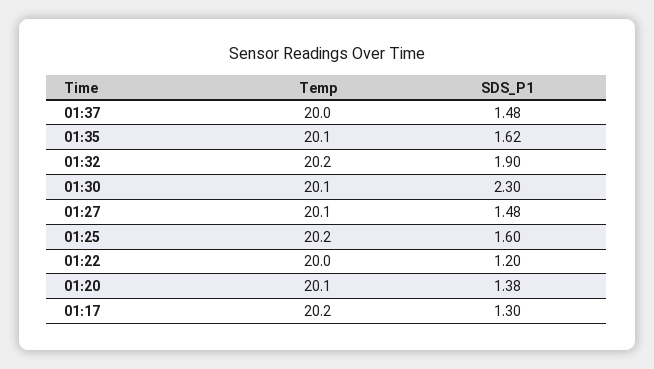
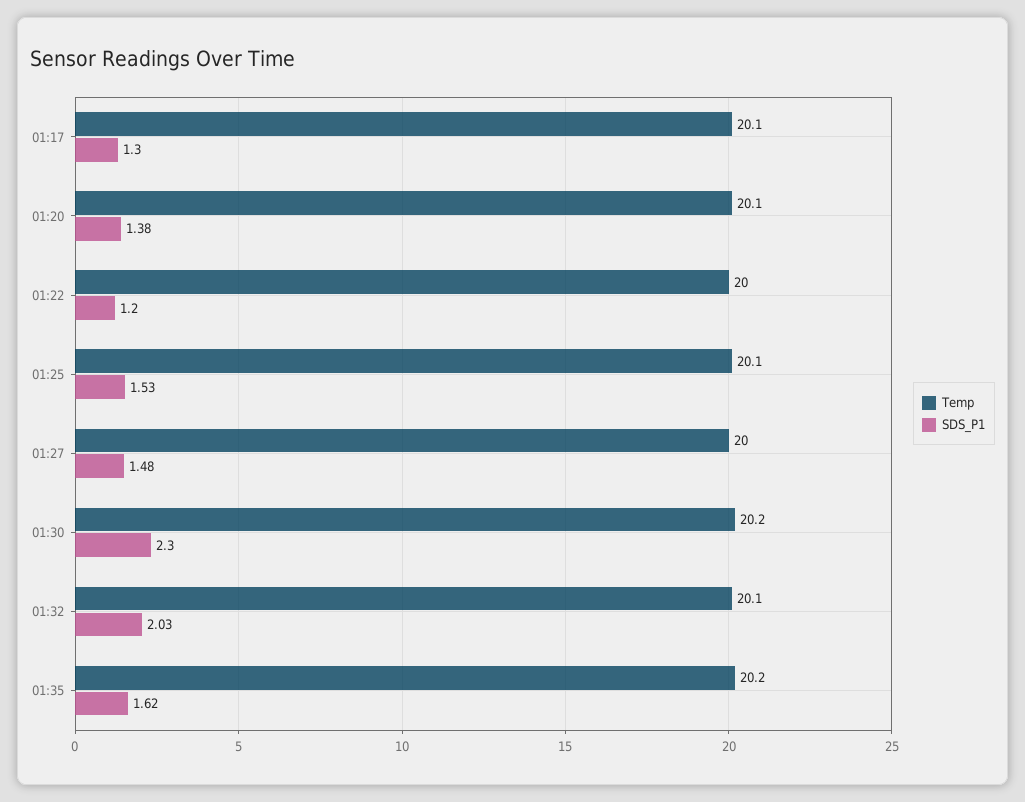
Temp, 01:37: 20 -> none
SDS_P1, 01:37: 1.48 -> none
Temp, 01:35: 20.1 -> 20.2
Temp, 01:32: 20.2 -> 20.1
SDS_P1, 01:32: 1.9 -> 2.03
Temp, 01:30: 20.1 -> 20.2
Temp, 01:27: 20.1 -> 20
Temp, 01:25: 20.2 -> 20.1
SDS_P1, 01:25: 1.6 -> 1.53
Temp, 01:17: 20.2 -> 20.1

